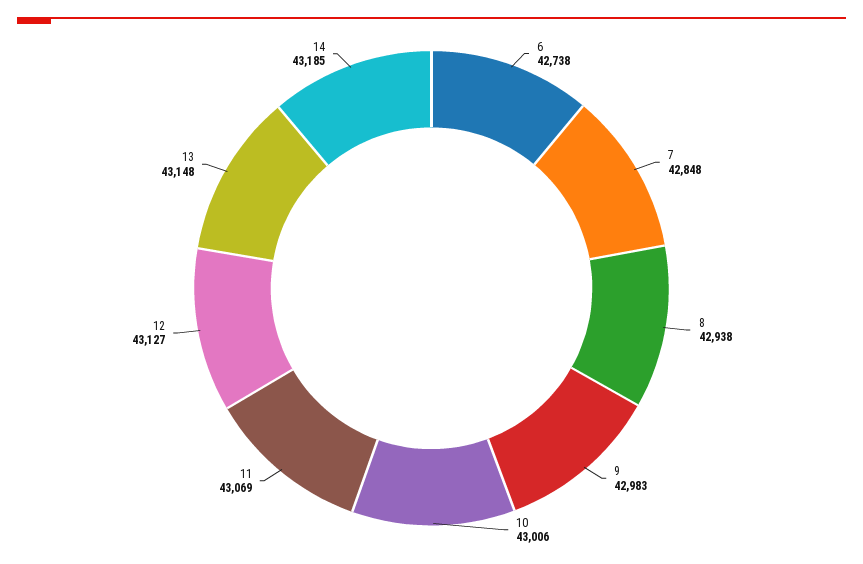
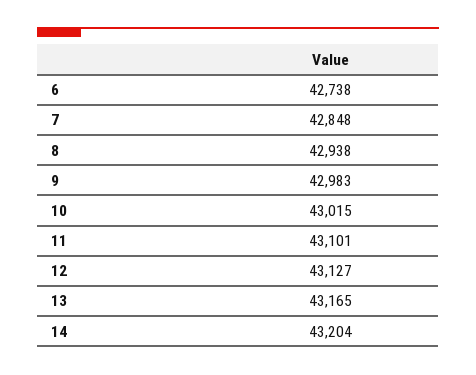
10: 43006 -> 43015
11: 43069 -> 43101
13: 43148 -> 43165
14: 43185 -> 43204

